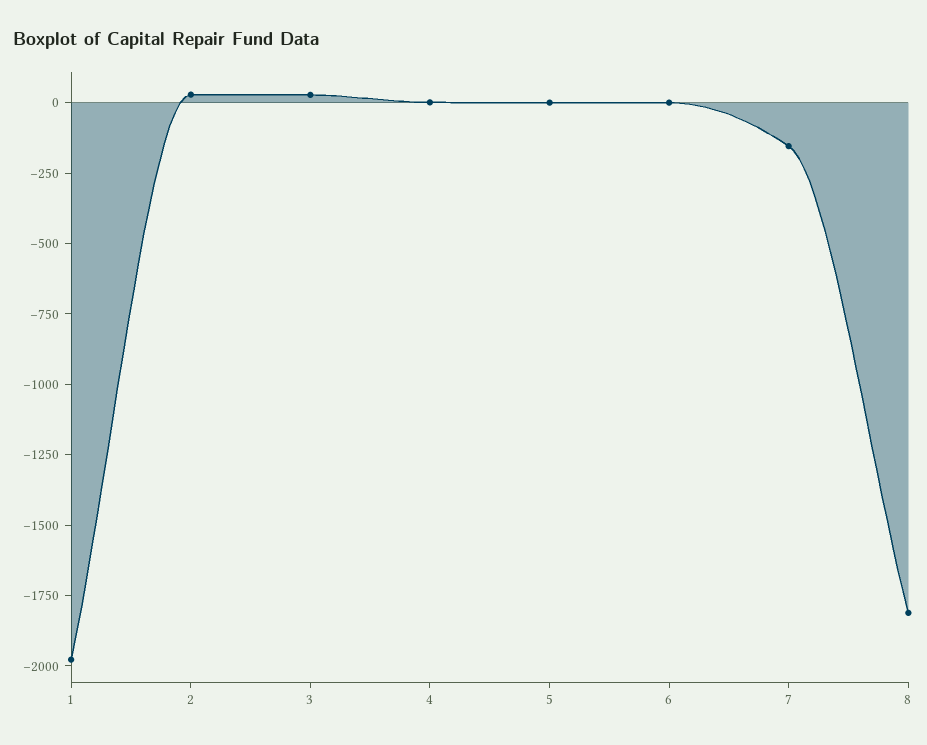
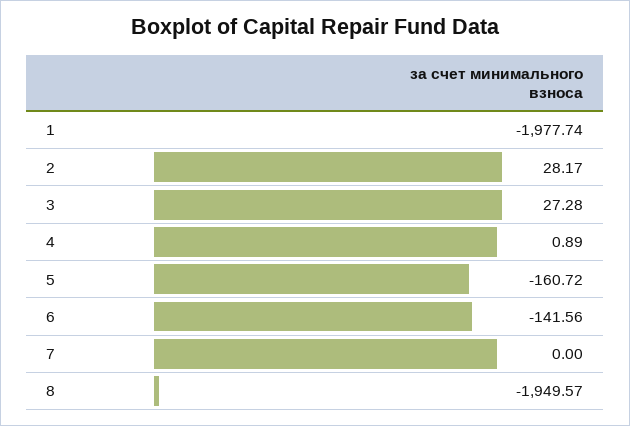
5: 0 -> -160.72
6: 0 -> -141.56
7: -150 -> 0
8: -1800 -> -1949.57

